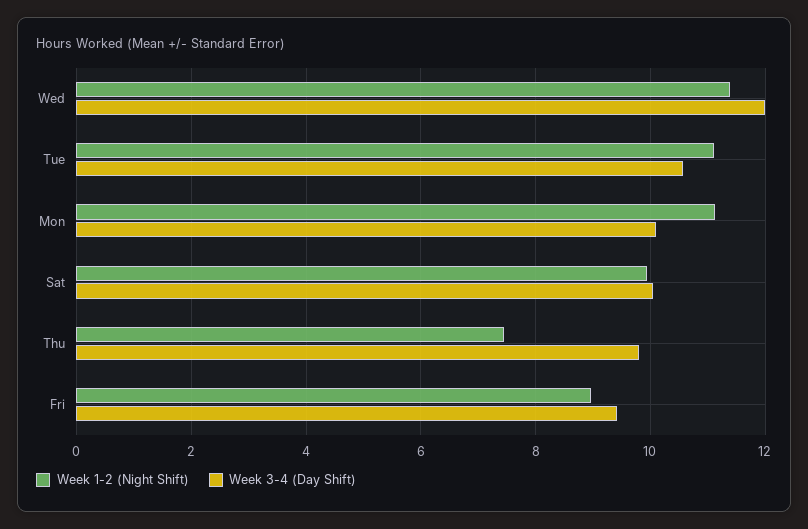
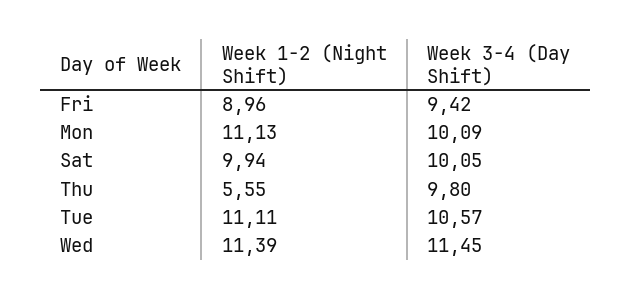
Week 3-4 (Day Shift), Wed: 12 -> 11.45
Week 1-2 (Night Shift), Thu: 7.4 -> 5.55

